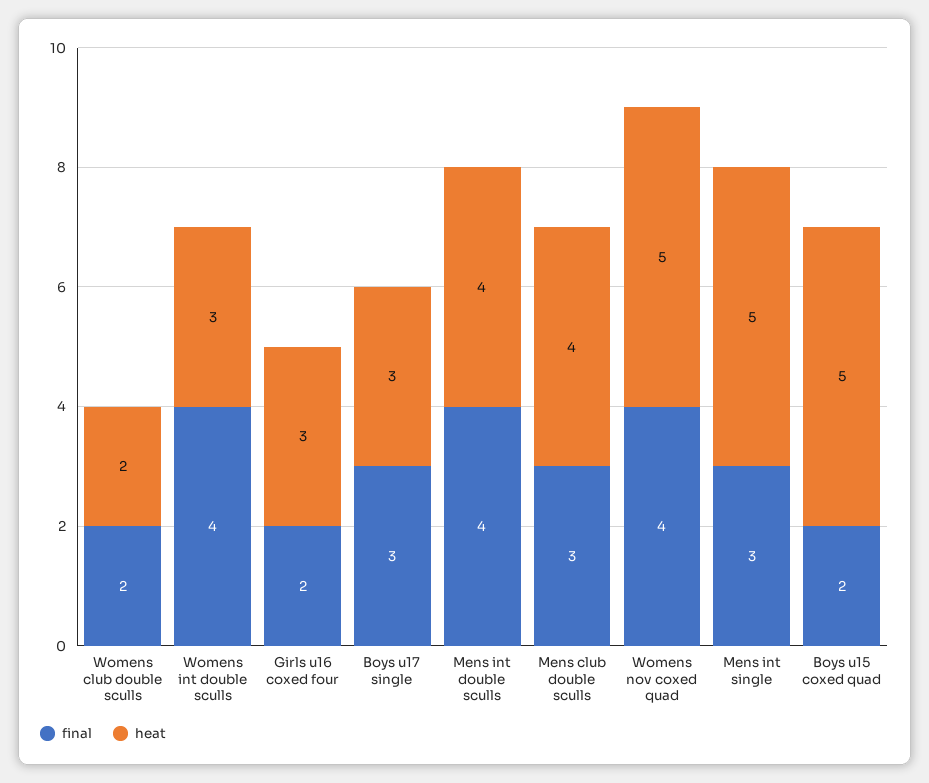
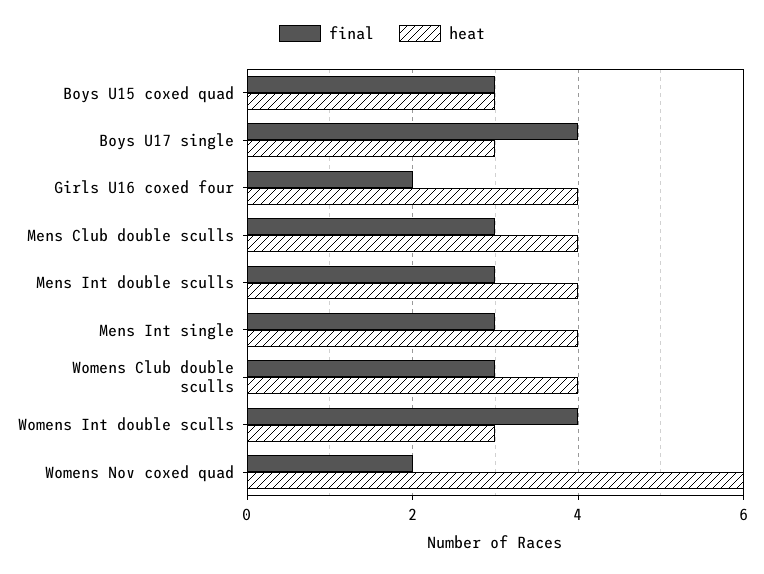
final, Womens club double sculls: 2 -> 3
heat, Womens club double sculls: 2 -> 4
heat, Girls u16 coxed four: 3 -> 4
final, Boys u17 single: 3 -> 4
final, Mens int double sculls: 4 -> 3
final, Womens nov coxed quad: 4 -> 2
heat, Womens nov coxed quad: 5 -> 6
heat, Mens int single: 5 -> 4
final, Boys u15 coxed quad: 2 -> 3
heat, Boys u15 coxed quad: 5 -> 3

